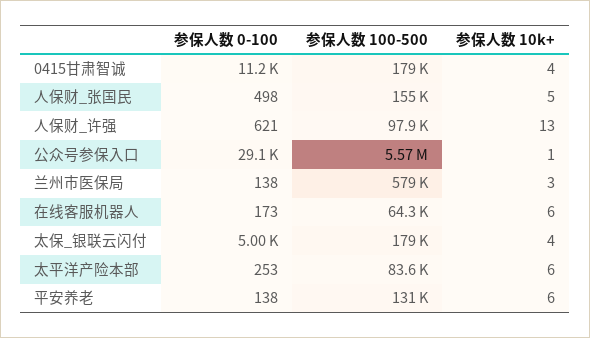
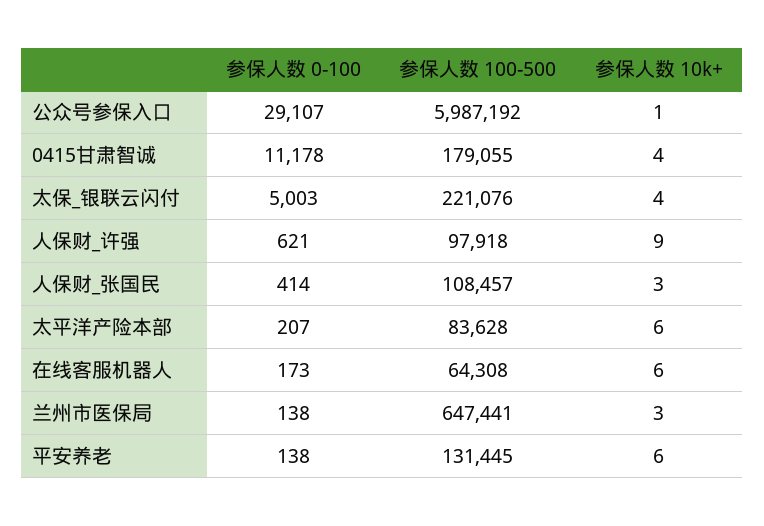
参保人数 0-100, 人保财_张国民: 498 -> 414
参保人数 100-500, 人保财_张国民: 155000 -> 108457
参保人数 10k+, 人保财_张国民: 5 -> 3
参保人数 10k+, 人保财_许强: 13 -> 9
参保人数 100-500, 公众号参保入口: 5570000 -> 5987192
参保人数 100-500, 兰州市医保局: 579000 -> 647441
参保人数 100-500, 太保_银联云闪付: 179000 -> 221076
参保人数 0-100, 太平洋产险本部: 253 -> 207

